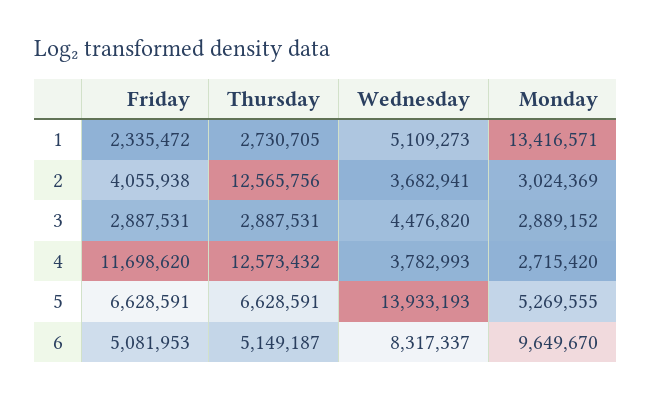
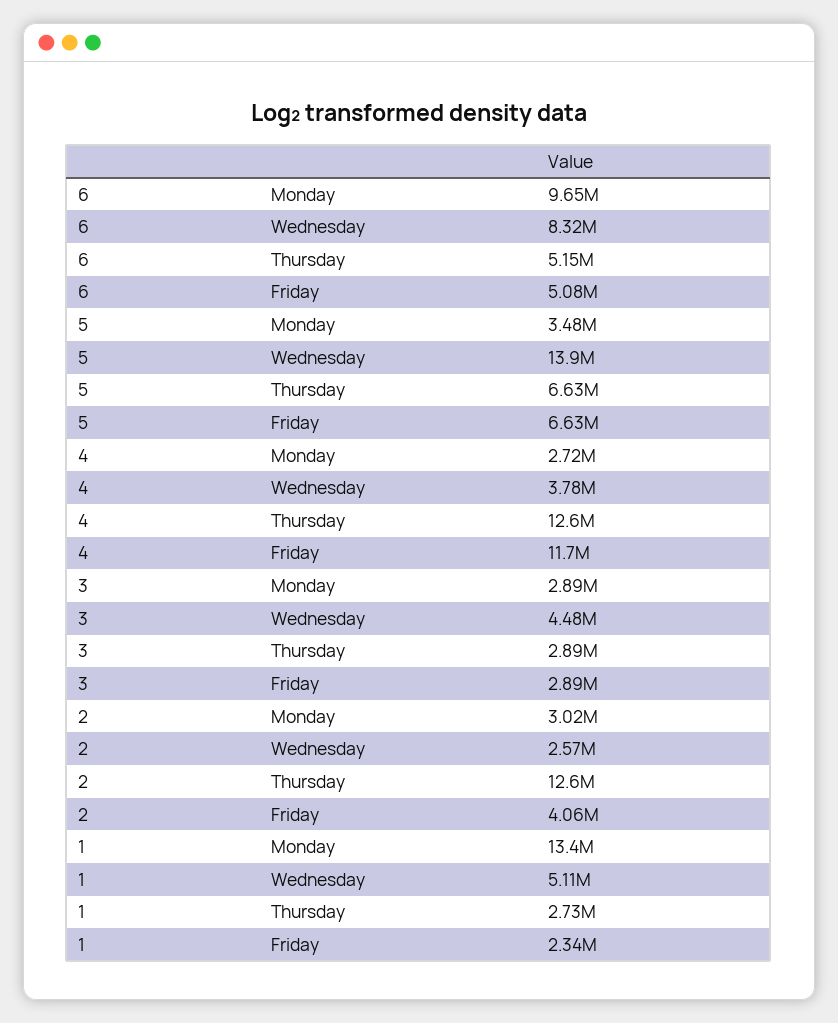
Wednesday, 2: 3682941 -> 2570000
Monday, 5: 5269555 -> 3480000

